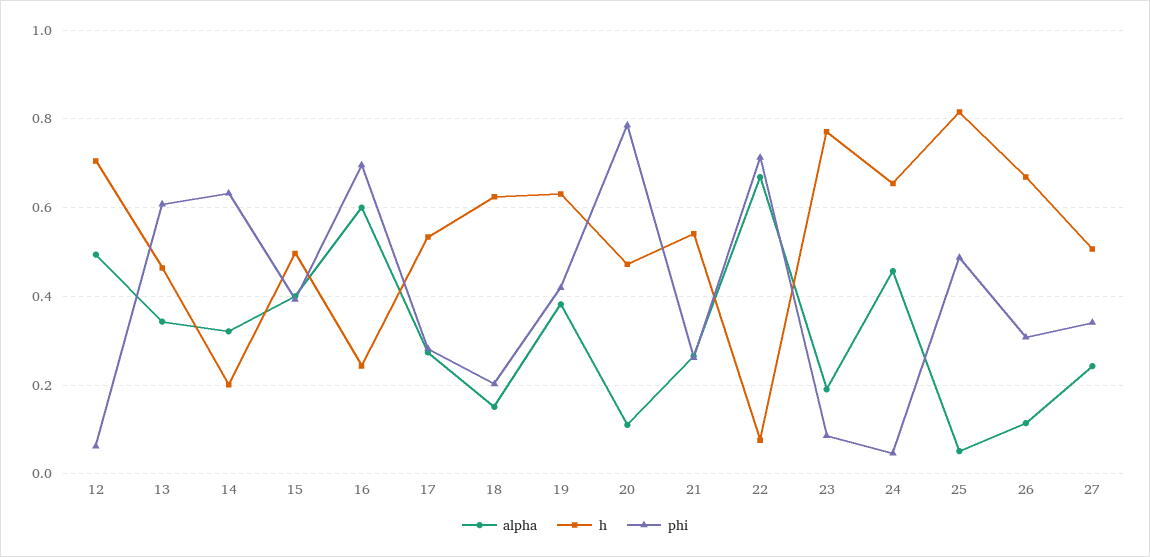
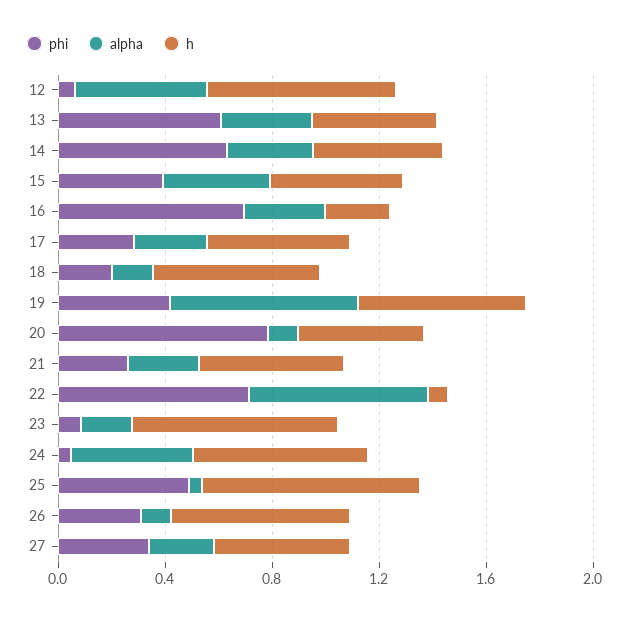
h, 14: 0.2 -> 0.5
alpha, 16: 0.6 -> 0.3
alpha, 19: 0.38 -> 0.7

